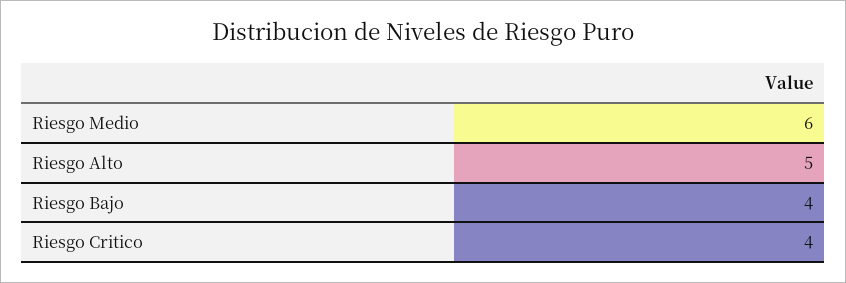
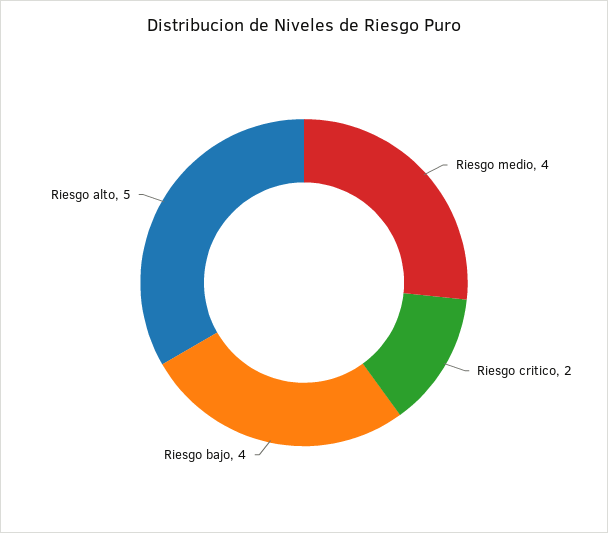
Riesgo Medio: 6 -> 4
Riesgo Critico: 4 -> 2

